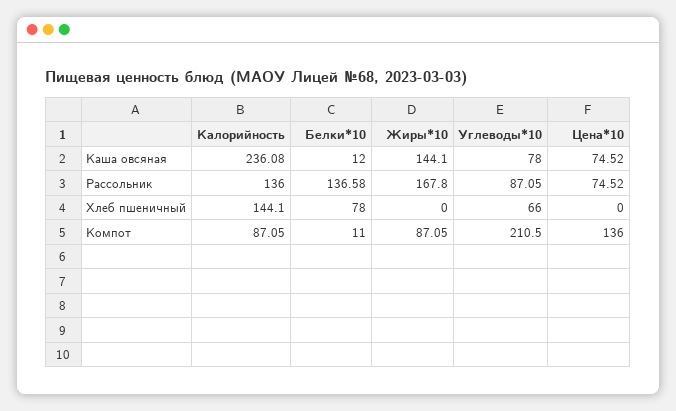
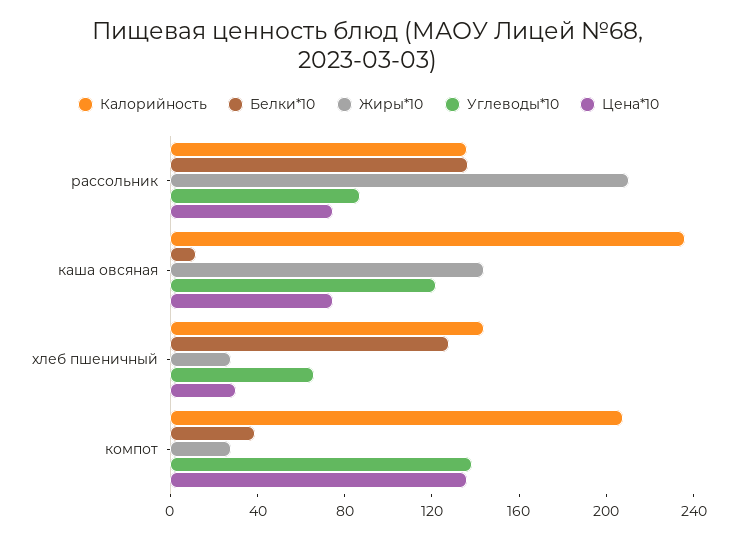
Углеводы*10, Каша овсяная: 78 -> 120
Жиры*10, Рассольник: 167.8 -> 210
Белки*10, Хлеб пшеничный: 78 -> 130
Жиры*10, Хлеб пшеничный: 0 -> 30
Цена*10, Хлеб пшеничный: 0 -> 30
Калорийность, Компот: 87.05 -> 210
Белки*10, Компот: 11 -> 40
Жиры*10, Компот: 87.05 -> 30
Углеводы*10, Компот: 210.5 -> 140

